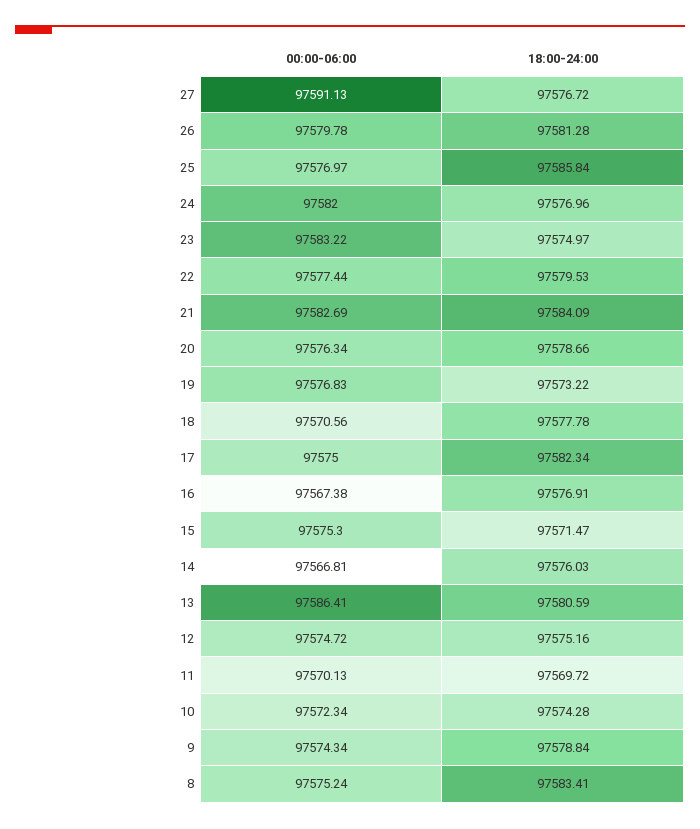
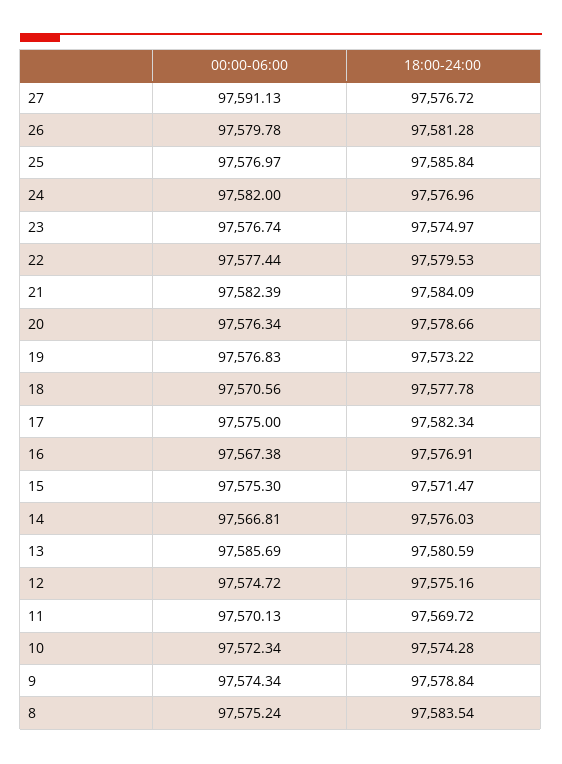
00:00-06:00, 23: 97583.22 -> 97576.74
00:00-06:00, 21: 97582.69 -> 97582.39
00:00-06:00, 13: 97586.41 -> 97585.69
18:00-24:00, 8: 97583.41 -> 97583.54

